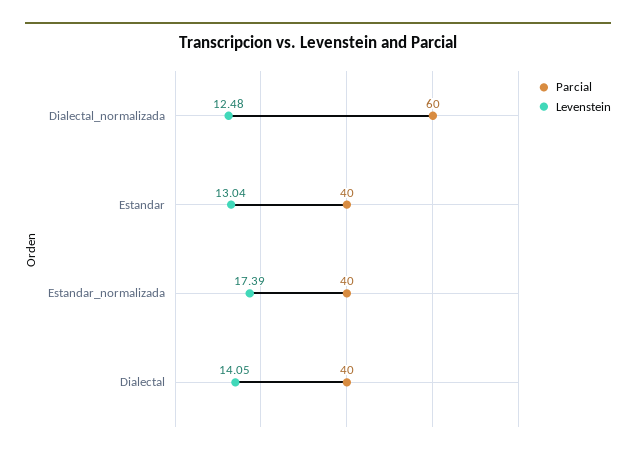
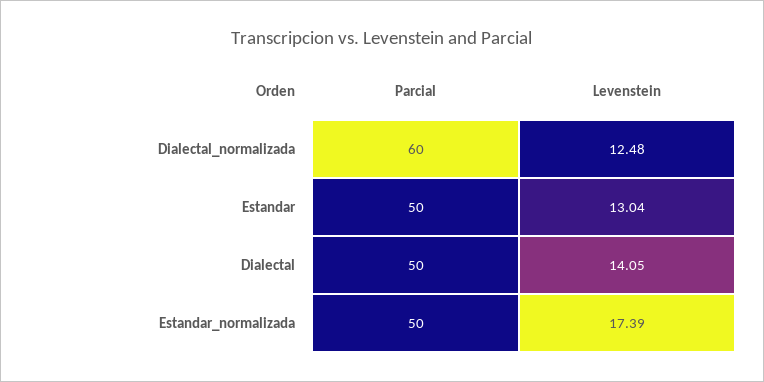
Parcial, Estandar: 40 -> 50
Parcial, Estandar_normalizada: 40 -> 50
Parcial, Dialectal: 40 -> 50

